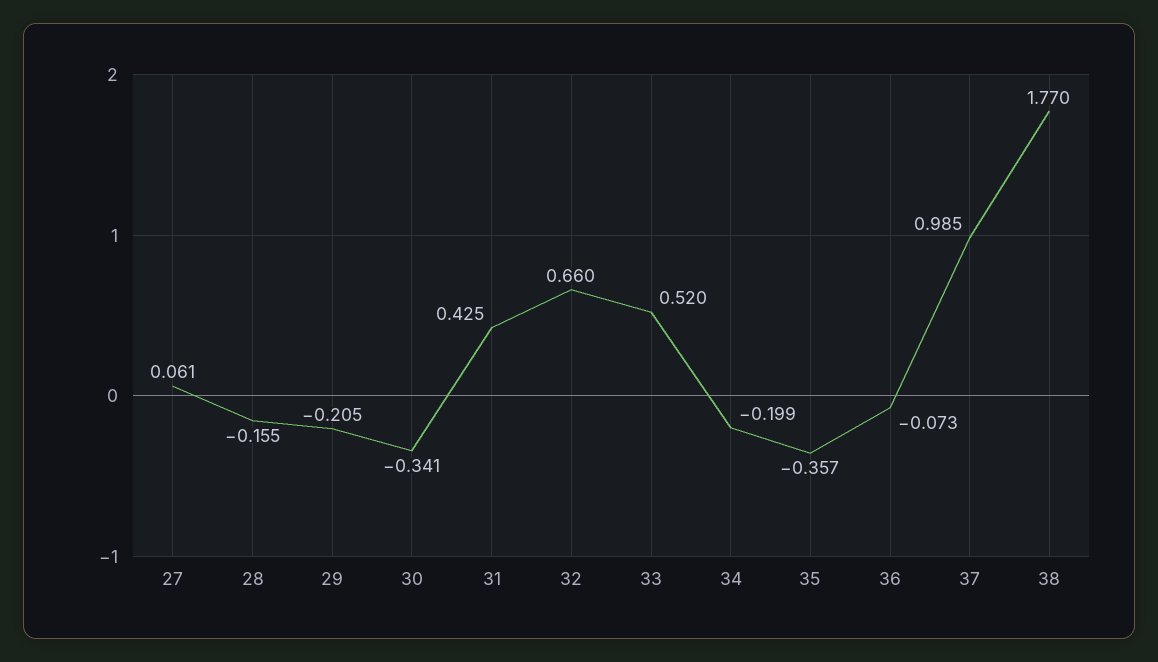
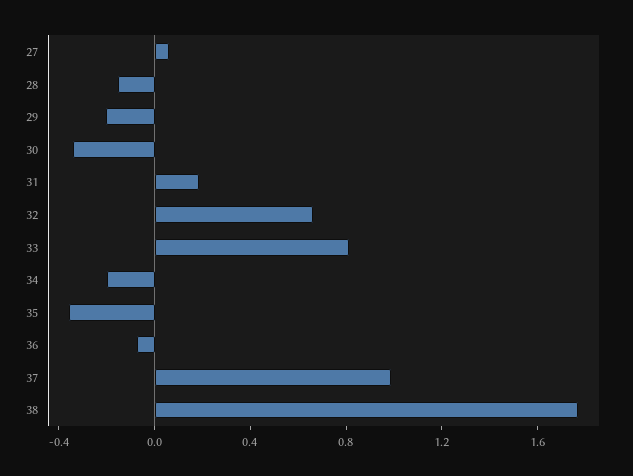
31: 0.425 -> 0.2
33: 0.52 -> 0.8

